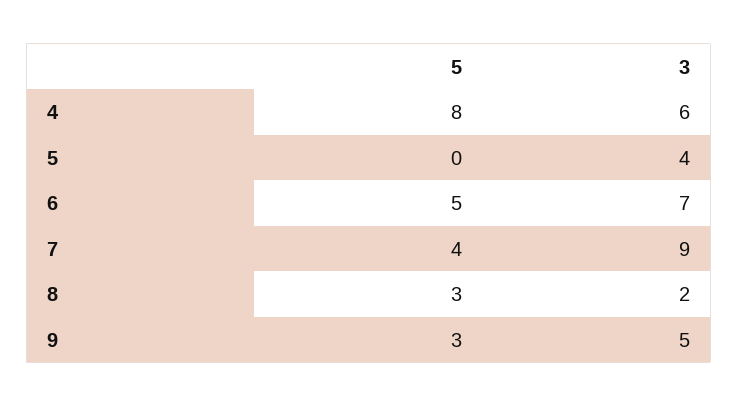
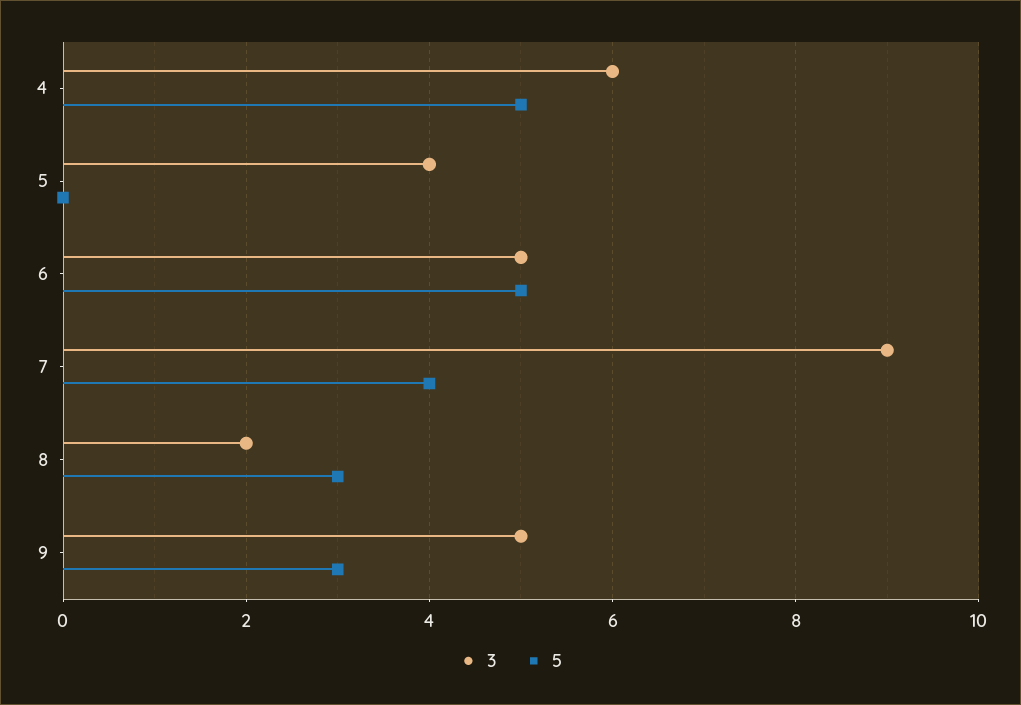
5, 4: 8 -> 5
3, 6: 7 -> 5

